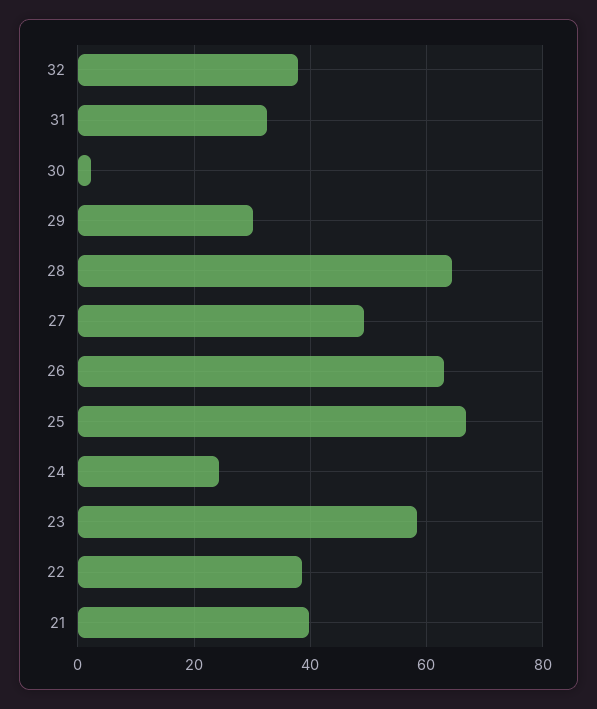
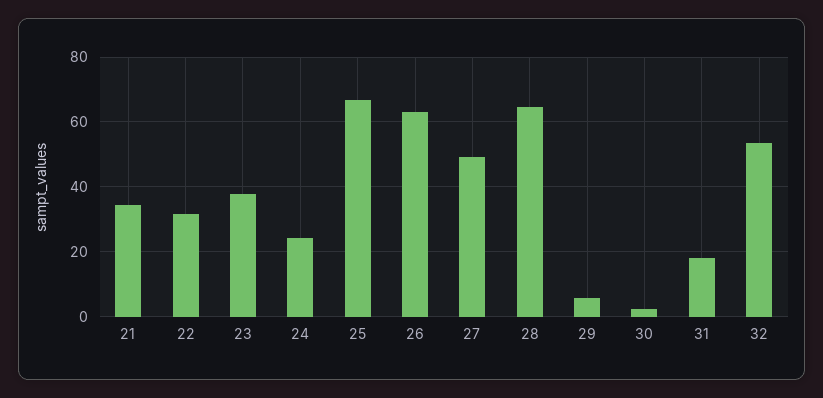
32: 38 -> 54
31: 32 -> 18
29: 30 -> 6
23: 58 -> 38
22: 38 -> 32
21: 40 -> 34

